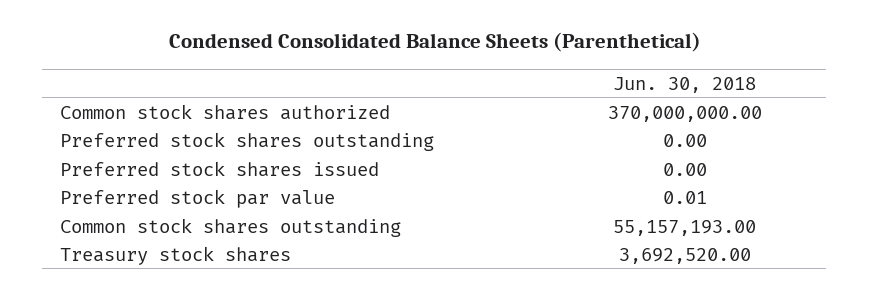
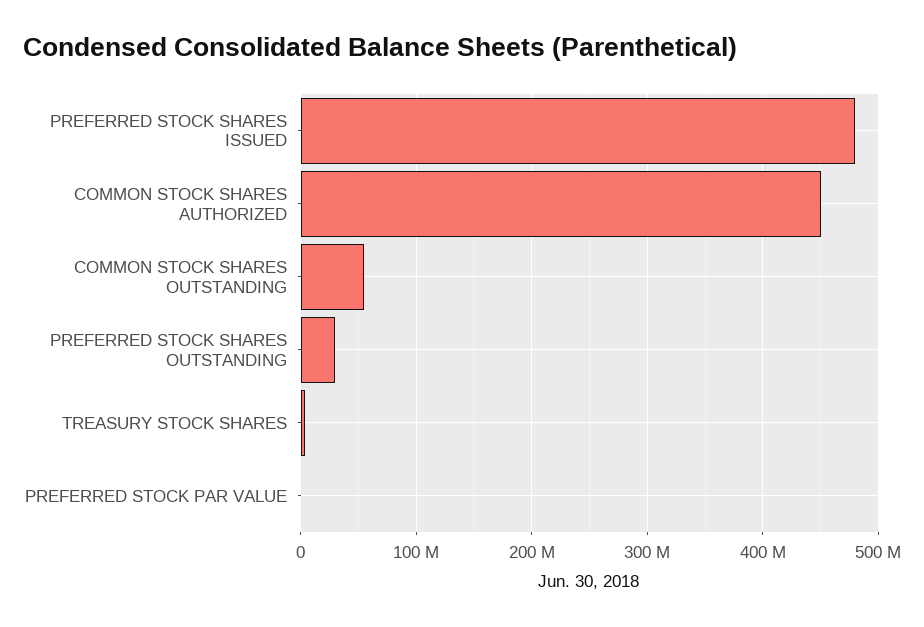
Common stock shares authorized: 370000000 -> 450000000
Preferred stock shares outstanding: 0 -> 30000000
Preferred stock shares issued: 0 -> 480000000

